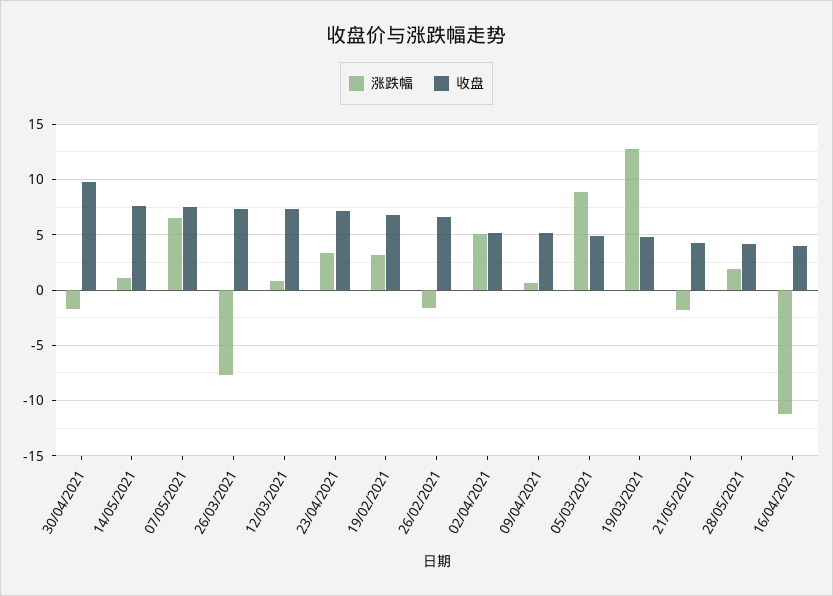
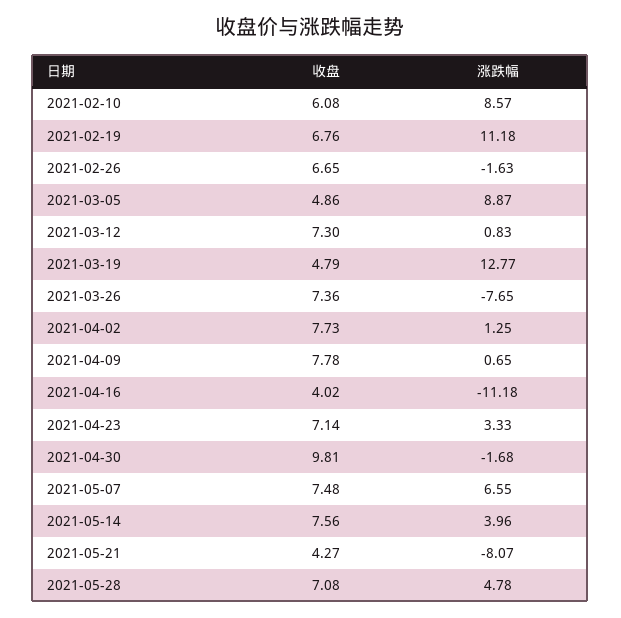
涨跌幅, 14/05/2021: 1 -> 3.96
涨跌幅, 19/02/2021: 3 -> 11.18
涨跌幅, 02/04/2021: 5 -> 1.25
收盘, 02/04/2021: 5 -> 7.73
收盘, 09/04/2021: 5 -> 7.78
涨跌幅, 21/05/2021: -2 -> -8.07
涨跌幅, 28/05/2021: 2 -> 4.78
收盘, 28/05/2021: 4 -> 7.08
收盘, 2021-02-10: none -> 6.08
涨跌幅, 2021-02-10: none -> 8.57

